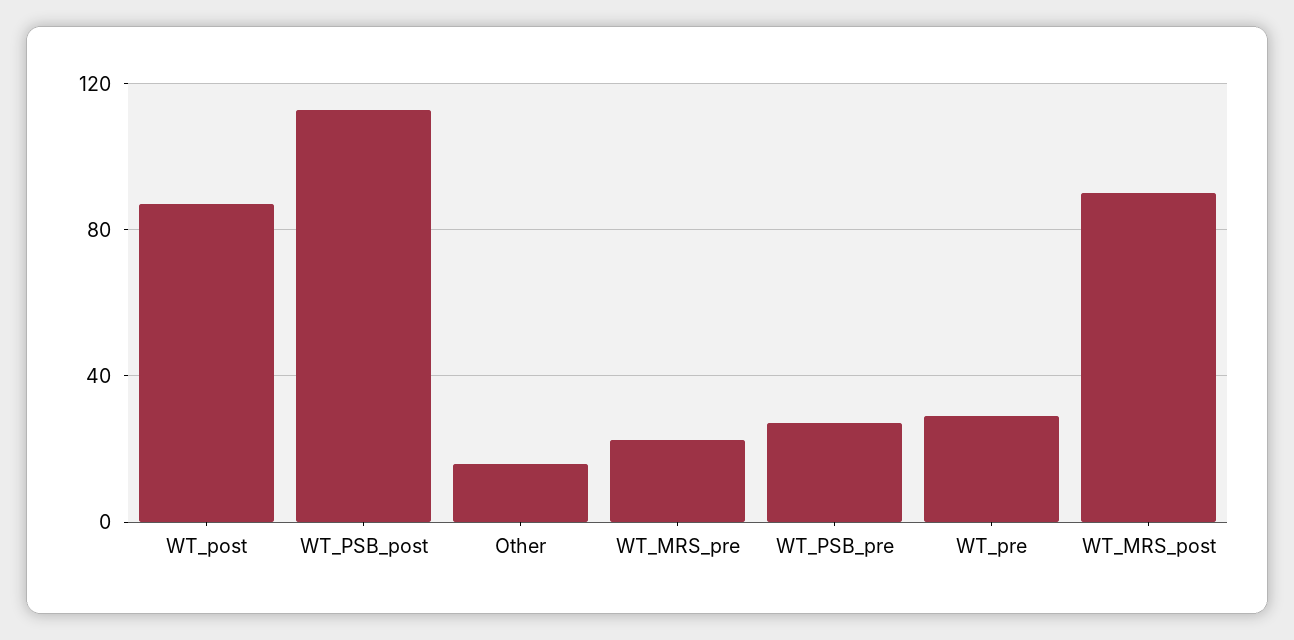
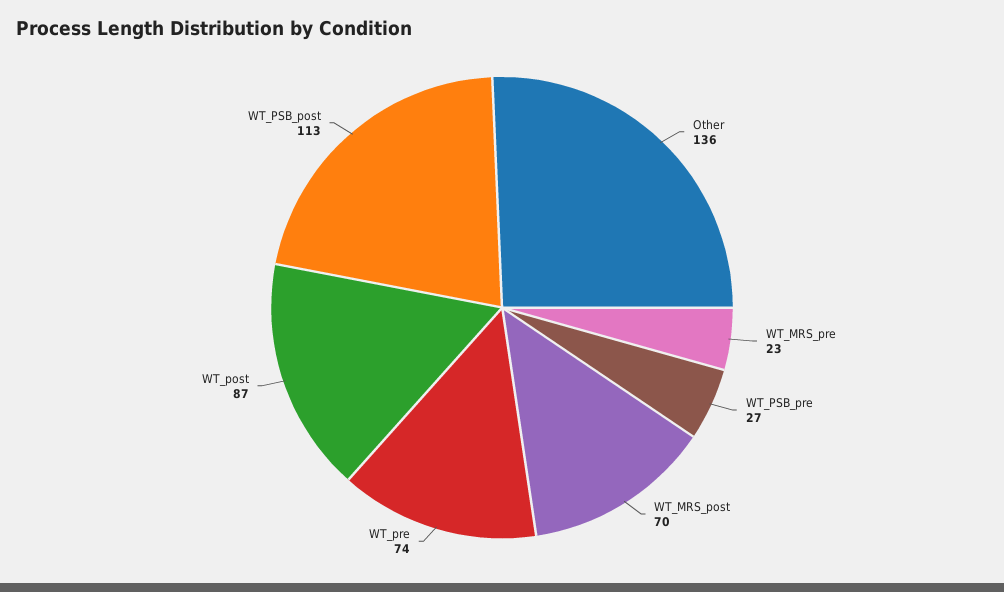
Other: 15 -> 136
WT_pre: 30 -> 74
WT_MRS_post: 90 -> 70

